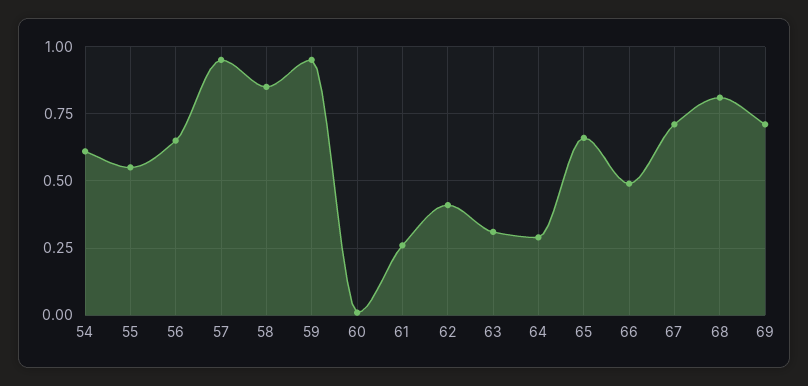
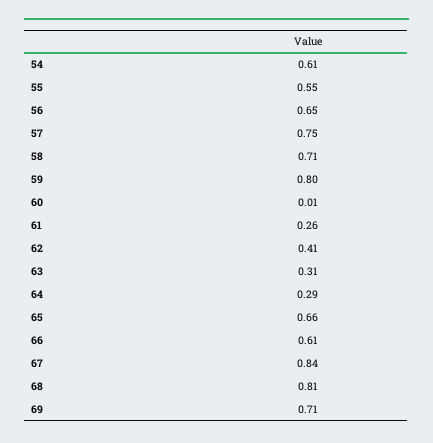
57: 0.95 -> 0.75
58: 0.85 -> 0.71
59: 0.95 -> 0.8
66: 0.5 -> 0.61
67: 0.7 -> 0.84

